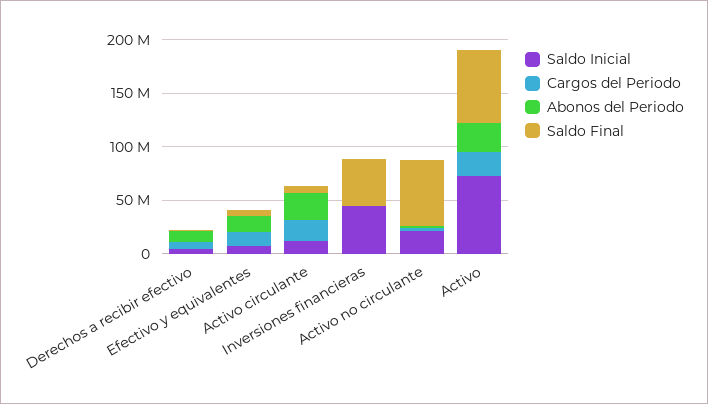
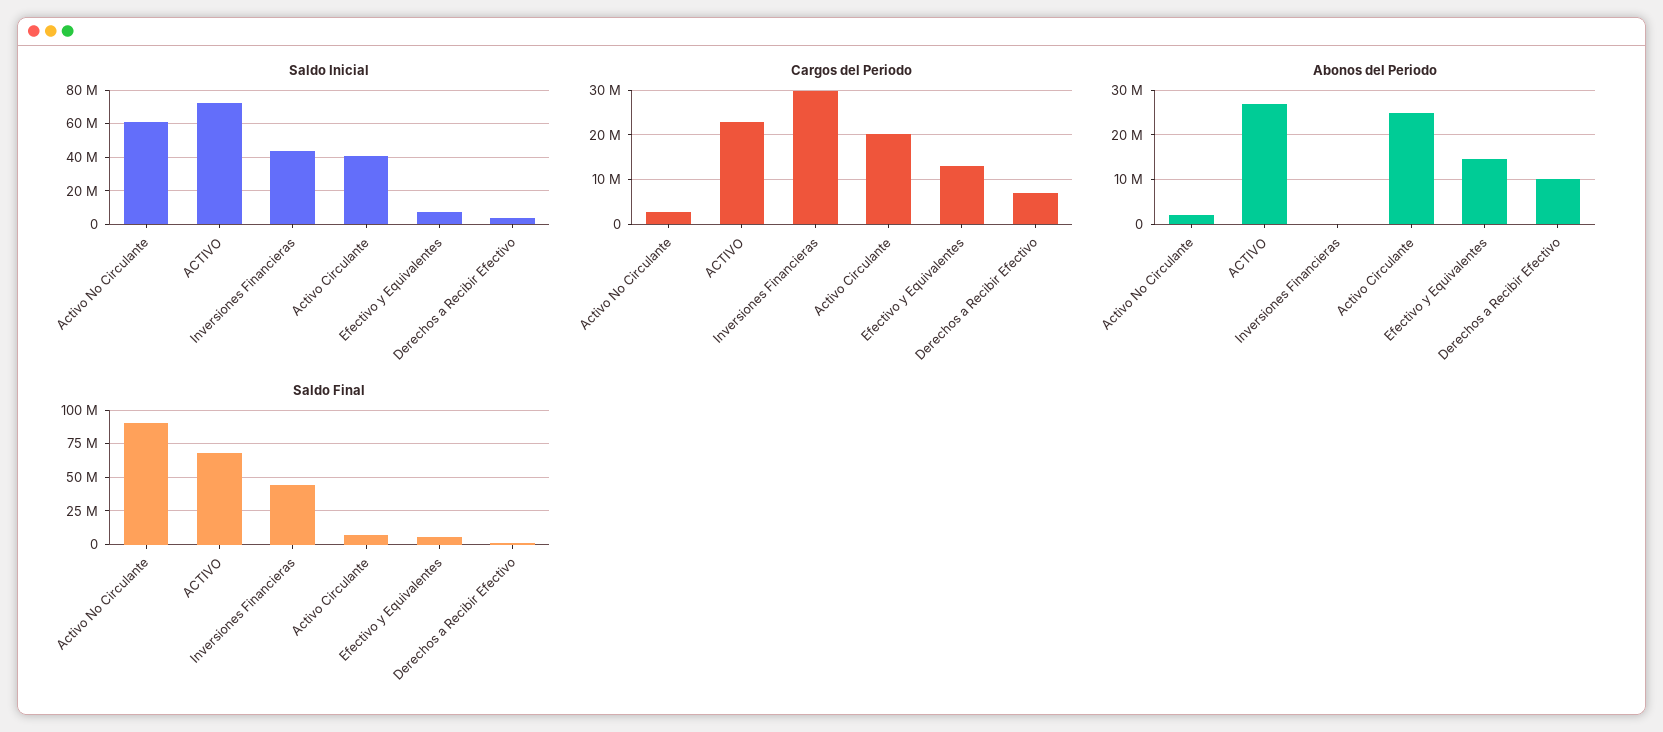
Saldo Inicial, Activo circulante: 10000000 -> 40000000
Cargos del Periodo, Inversiones financieras: 0 -> 30000000
Saldo Inicial, Activo no circulante: 20000000 -> 60000000
Saldo Final, Activo no circulante: 60000000 -> 90000000

